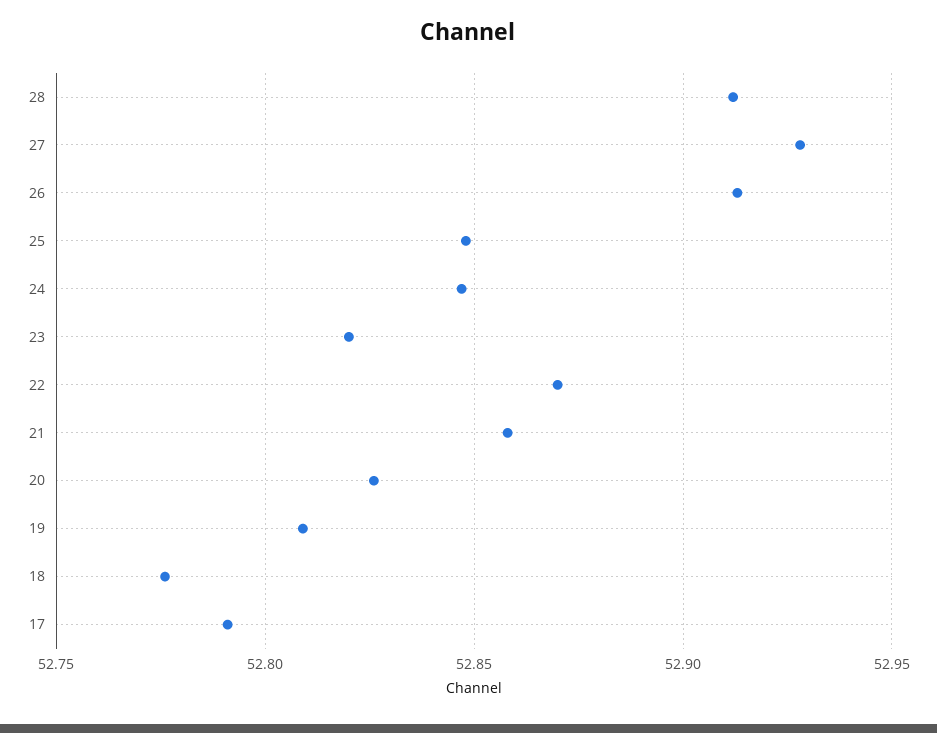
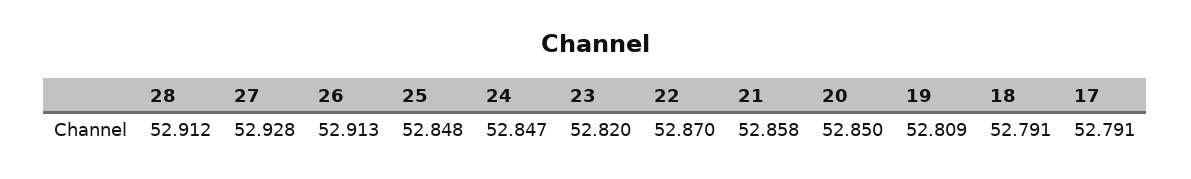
20: 52.825 -> 52.85
18: 52.775 -> 52.791

